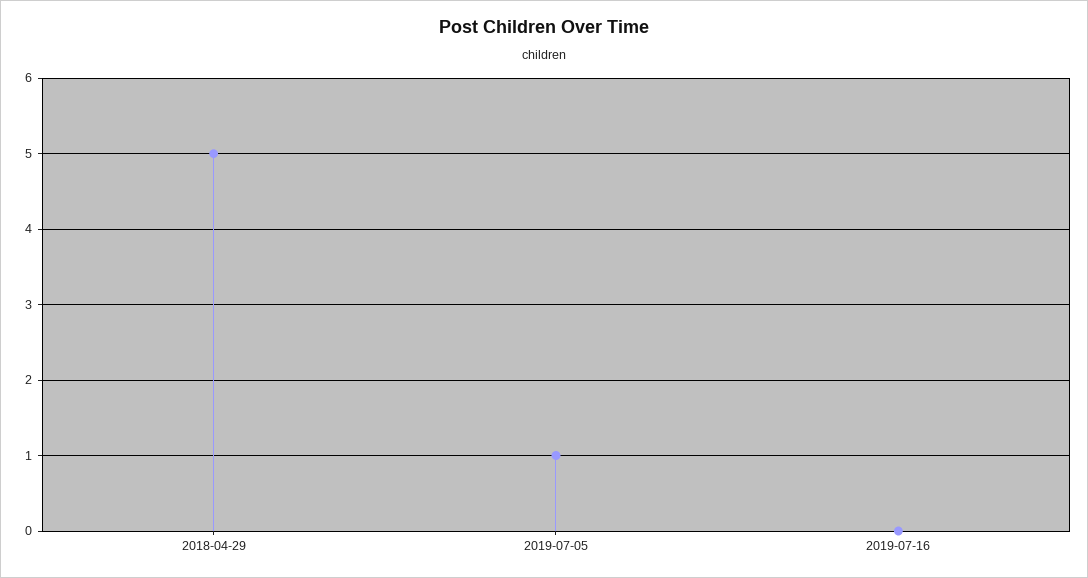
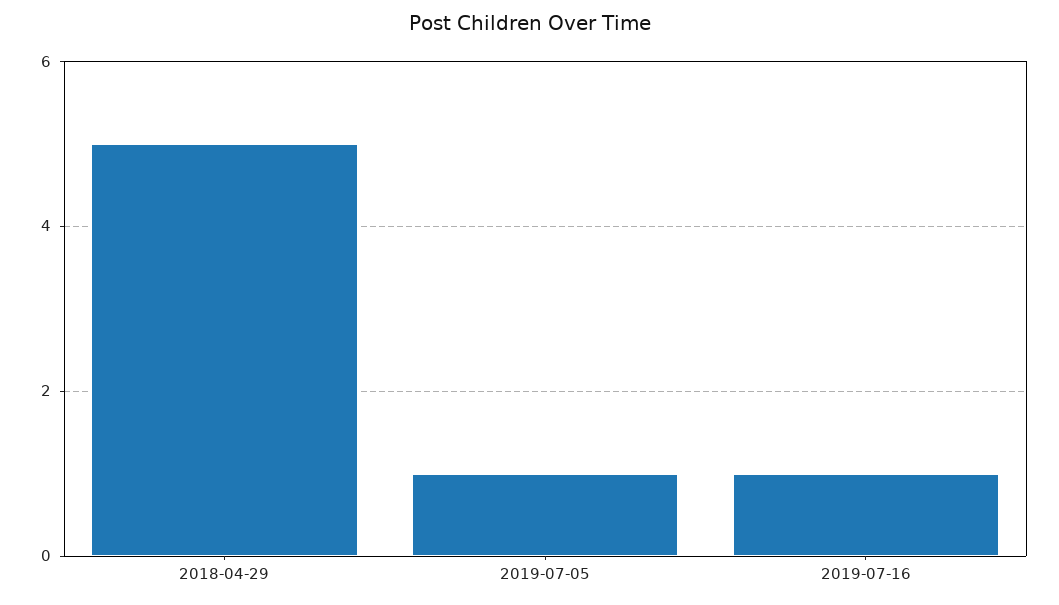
2019-07-16: 0 -> 1

